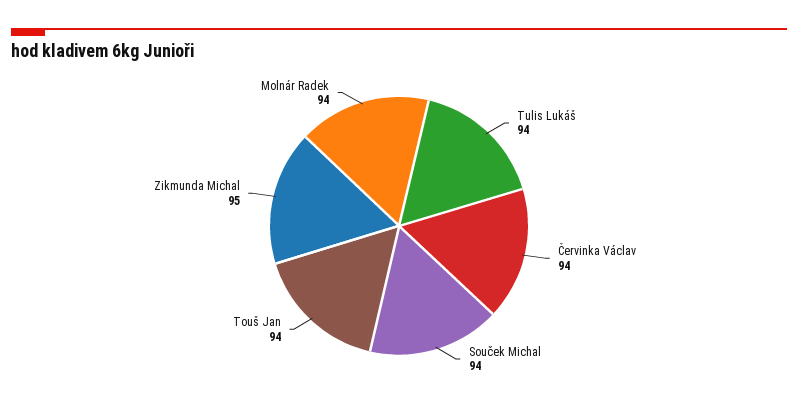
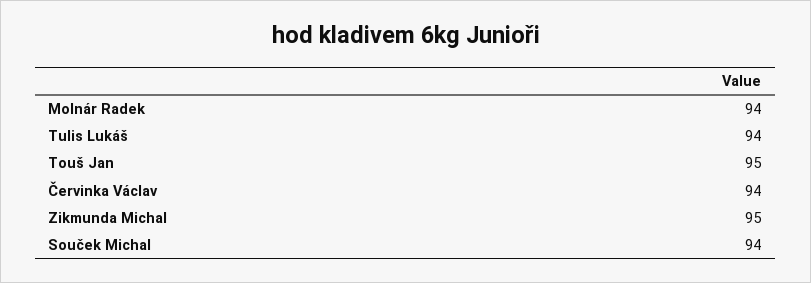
Touš Jan: 94 -> 95

